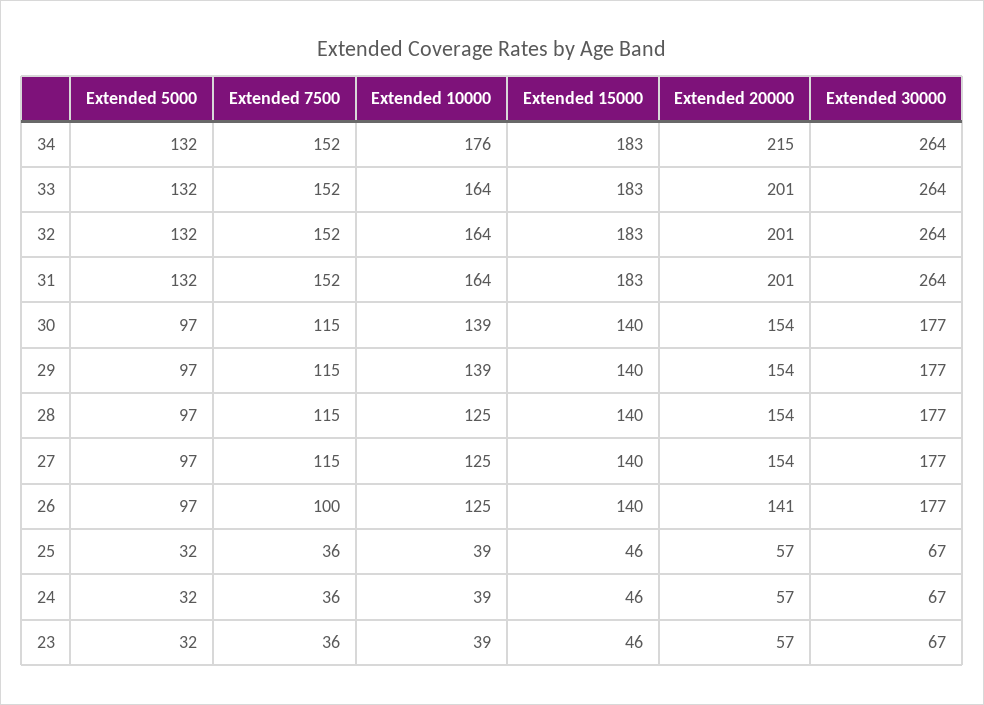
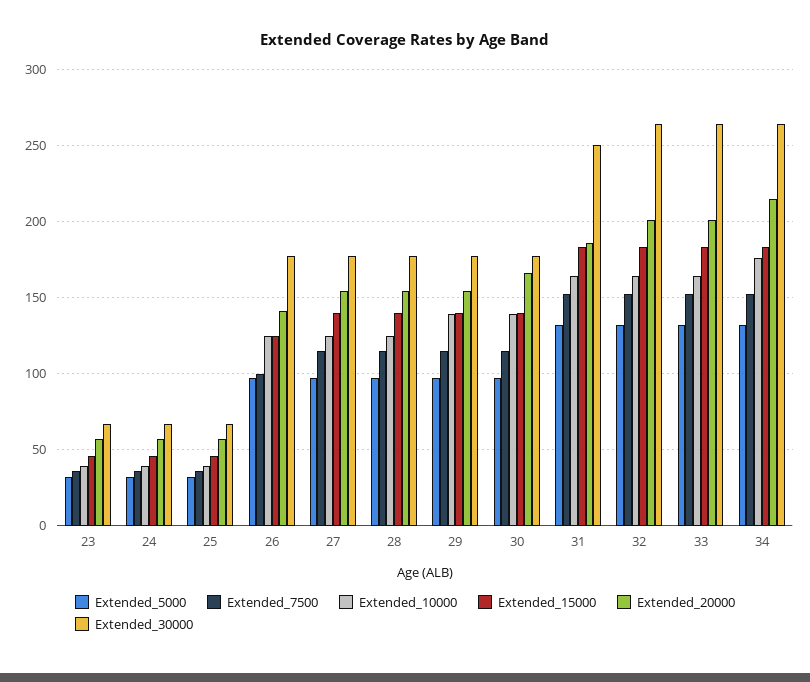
Extended 20000, 31: 201 -> 185
Extended 30000, 31: 264 -> 250
Extended 20000, 30: 154 -> 165
Extended 15000, 26: 140 -> 125

